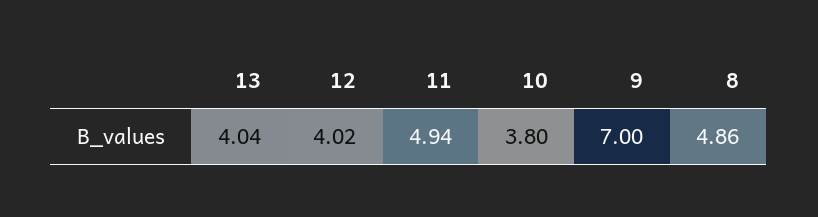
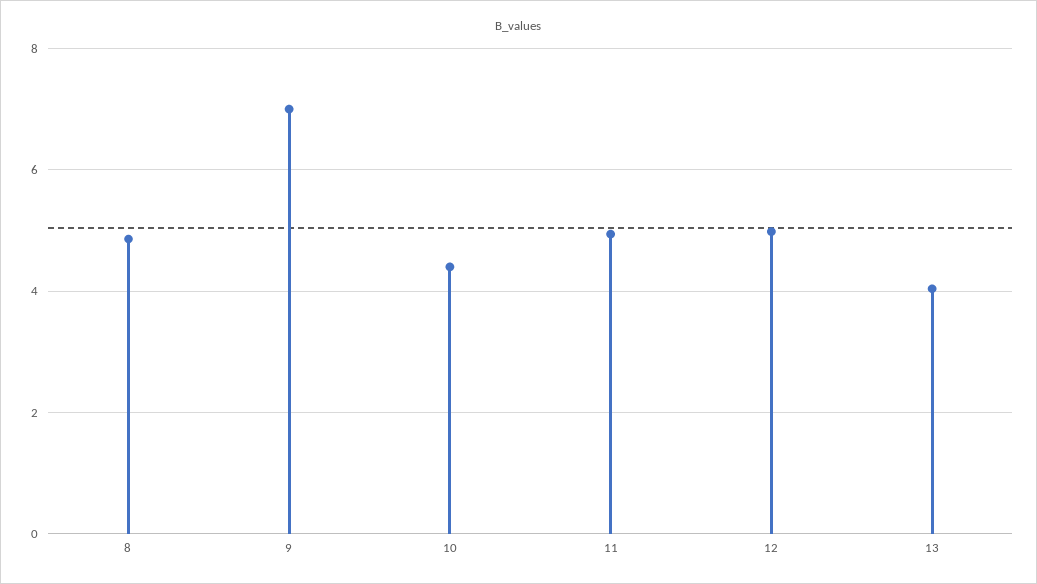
12: 4.02 -> 5
10: 3.8 -> 4.4

